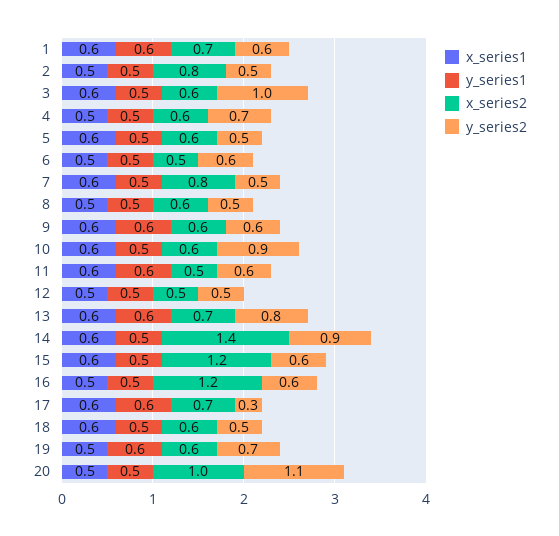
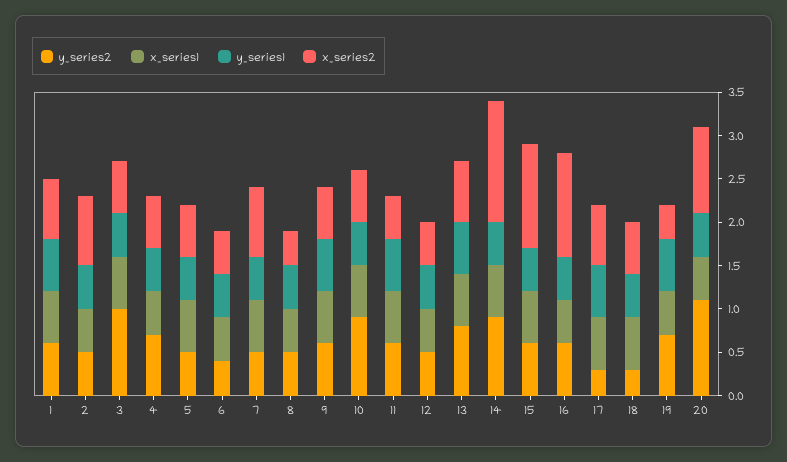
y_series2, 6: 0.6 -> 0.4
x_series2, 8: 0.6 -> 0.4
y_series2, 18: 0.5 -> 0.3
x_series2, 19: 0.6 -> 0.4

